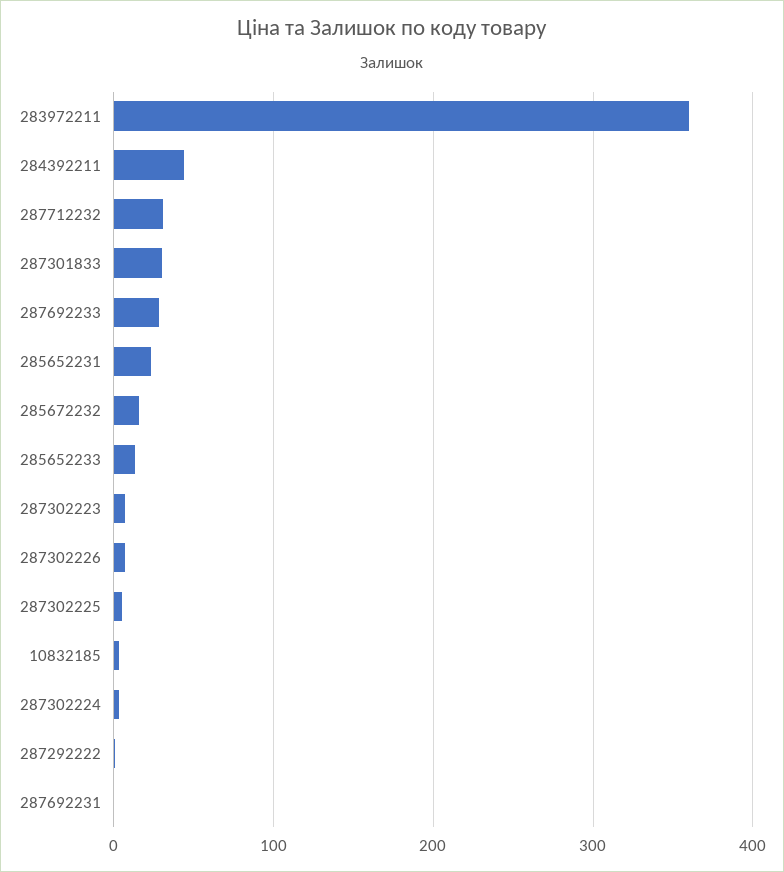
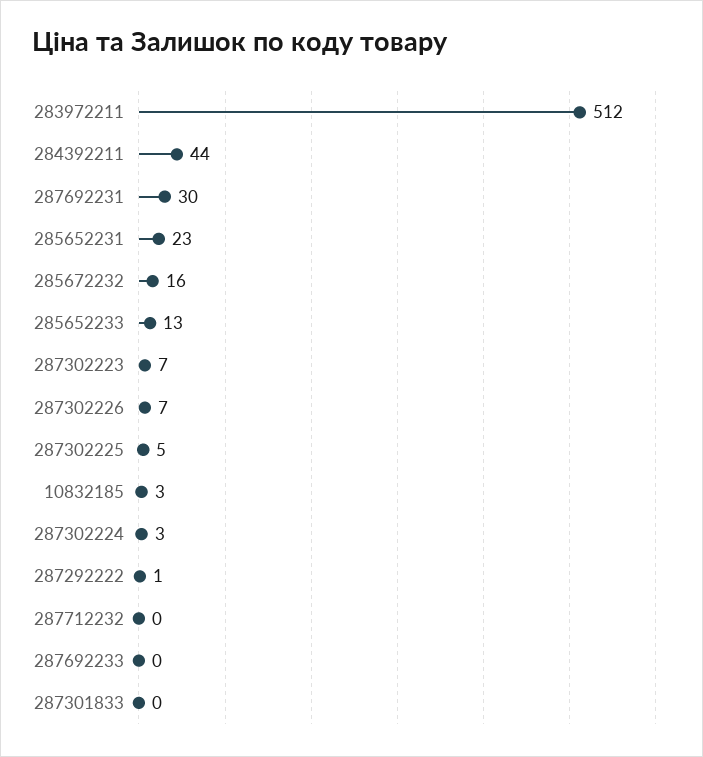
283972211: 360 -> 512
287712232: 30 -> 0
287301833: 30 -> 0
287692233: 30 -> 0
287692231: 0 -> 30

